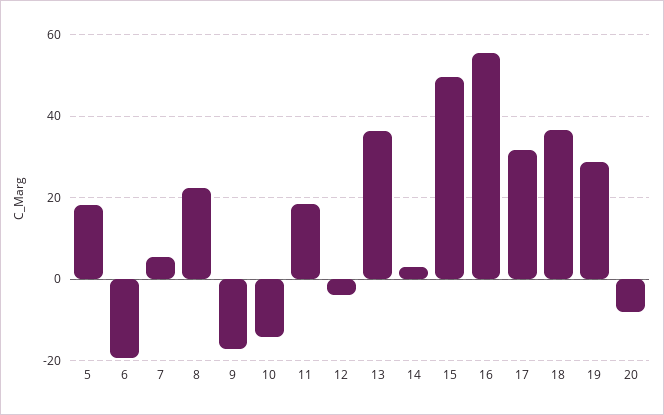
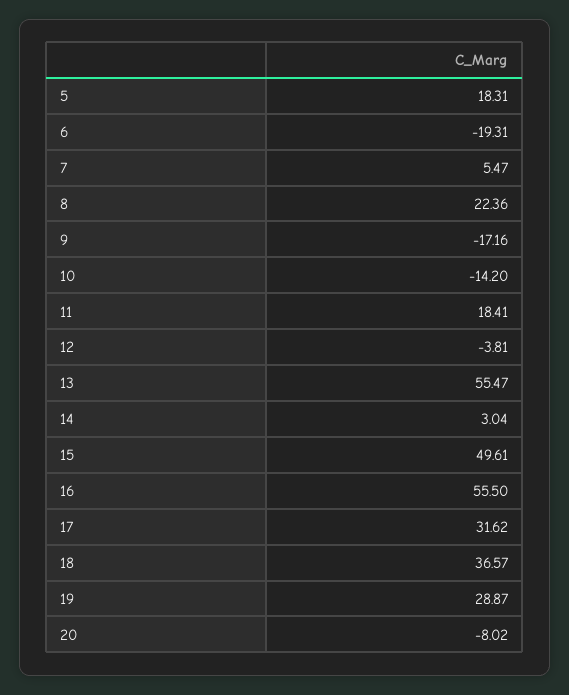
13: 36 -> 55.47

